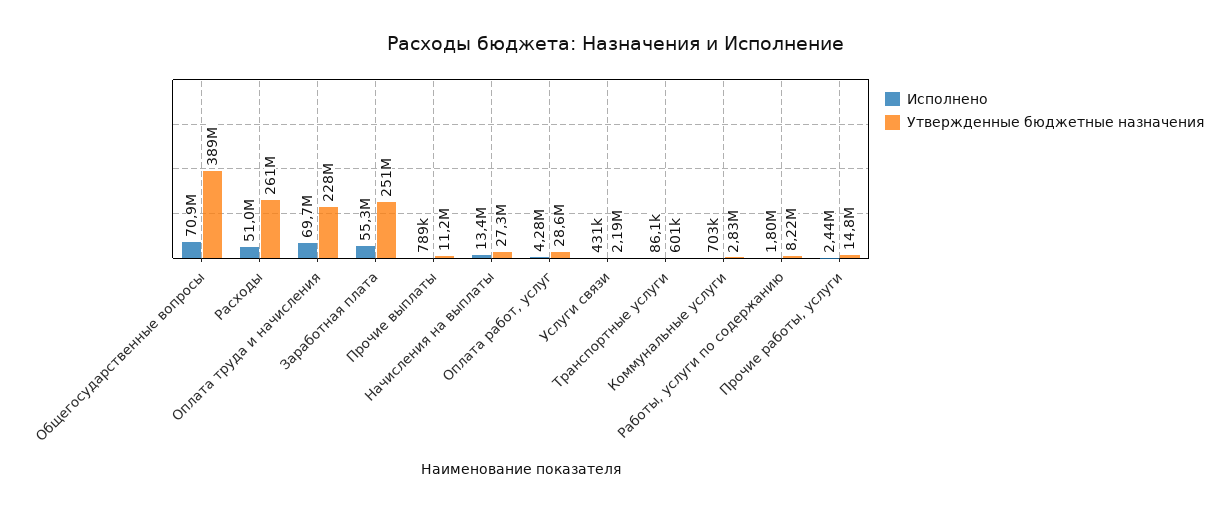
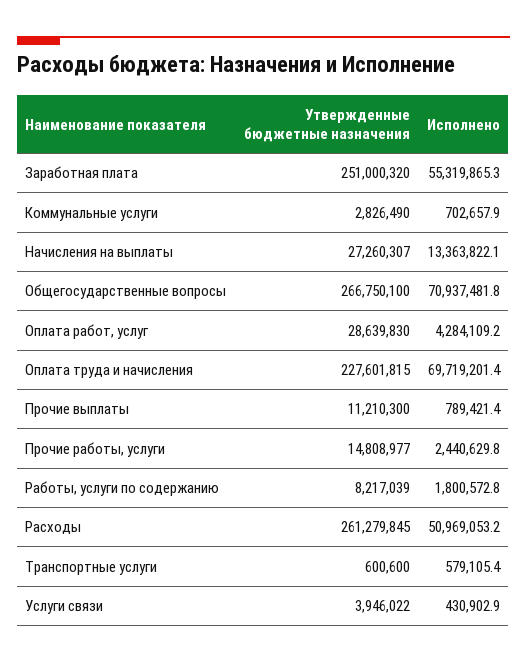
Утвержденные бюджетные назначения, Общегосударственные вопросы: 389000000 -> 266750100
Утвержденные бюджетные назначения, Услуги связи: 2190000 -> 3946022
Исполнено, Транспортные услуги: 86100 -> 579105.4

